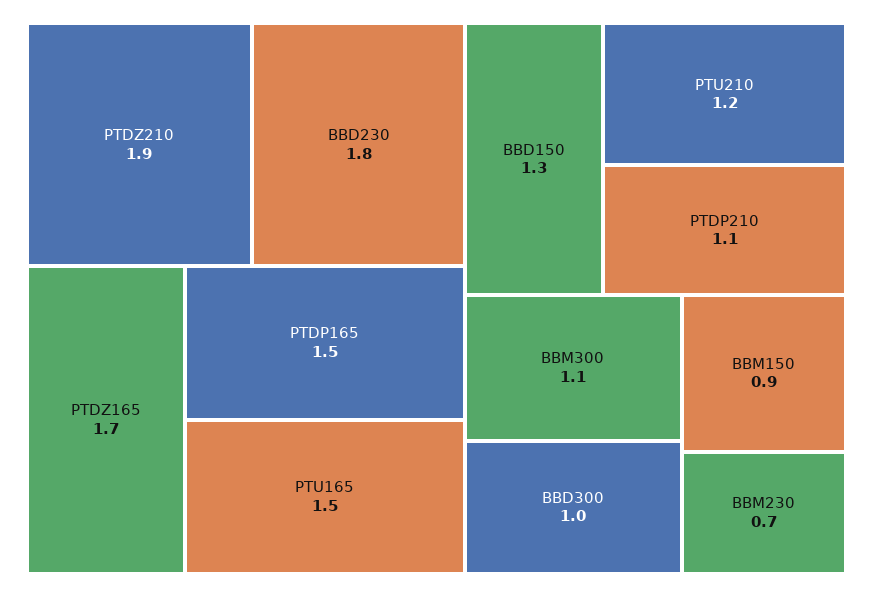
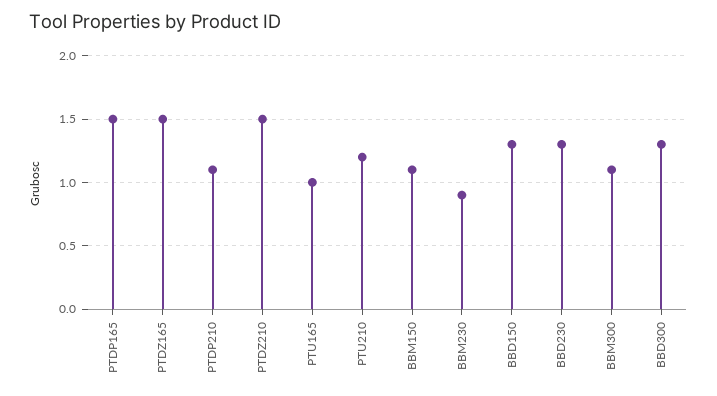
PTDZ210: 1.9 -> 1.5
BBD230: 1.8 -> 1.3
PTDZ165: 1.7 -> 1.5
PTU165: 1.5 -> 1
BBD300: 1 -> 1.3
BBM150: 0.9 -> 1.1
BBM230: 0.7 -> 0.9

